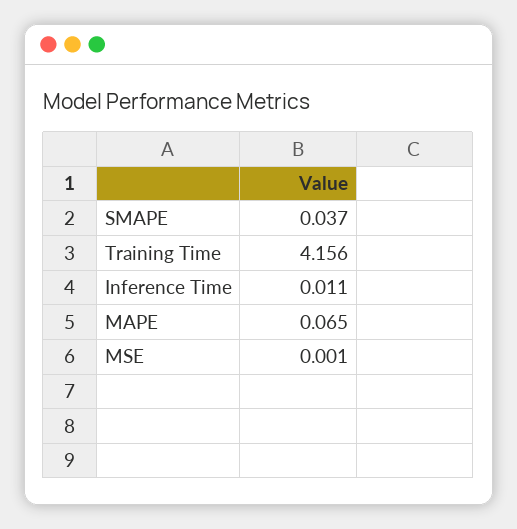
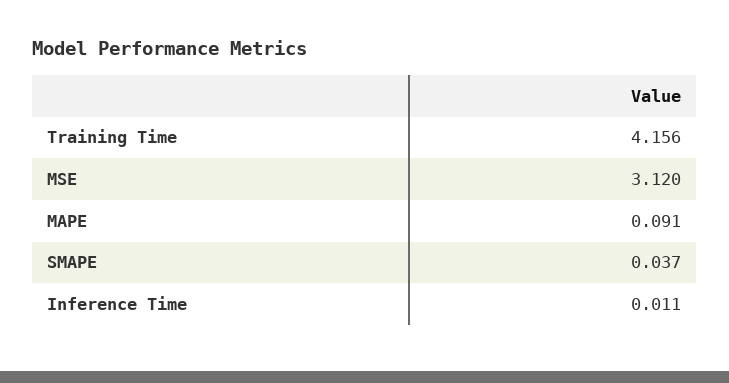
MAPE: 0.065 -> 0.091
MSE: 0.001 -> 3.12

